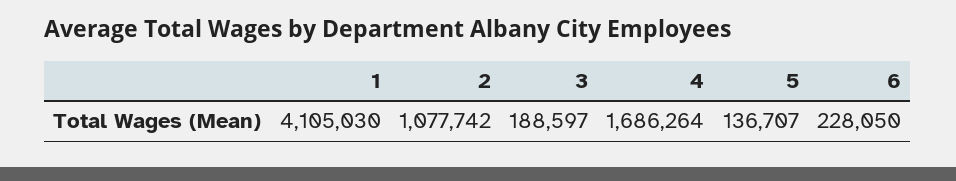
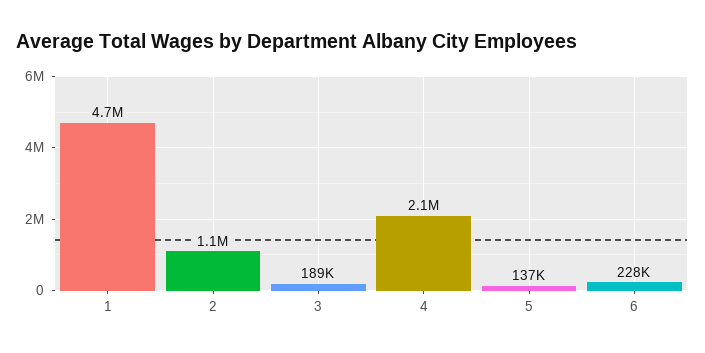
1: 4105030 -> 4700000
4: 1686264 -> 2100000

